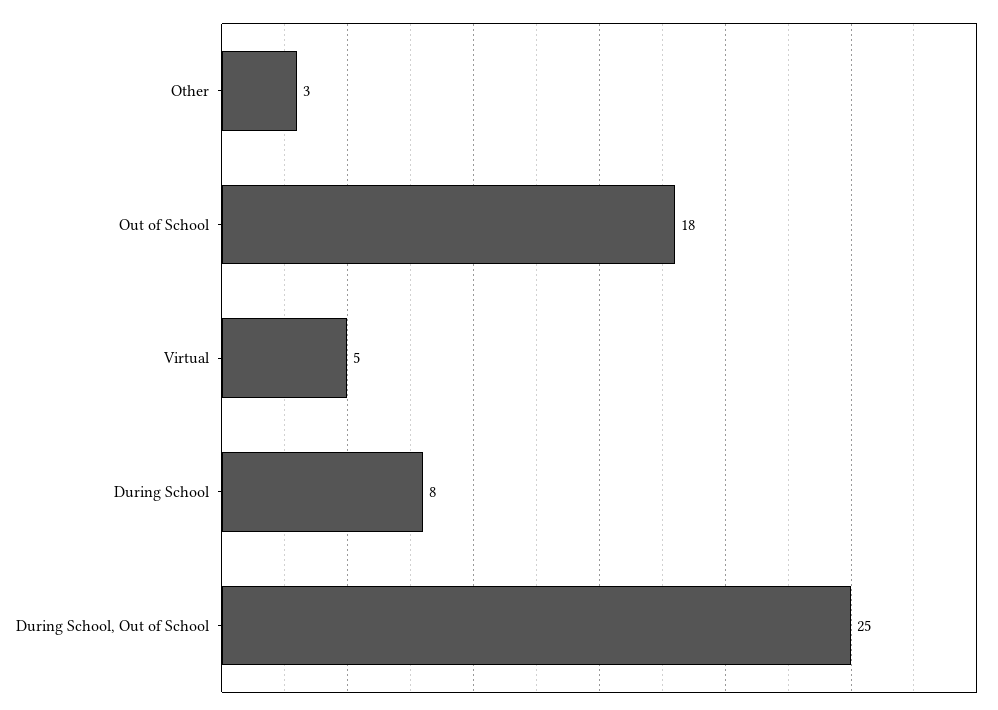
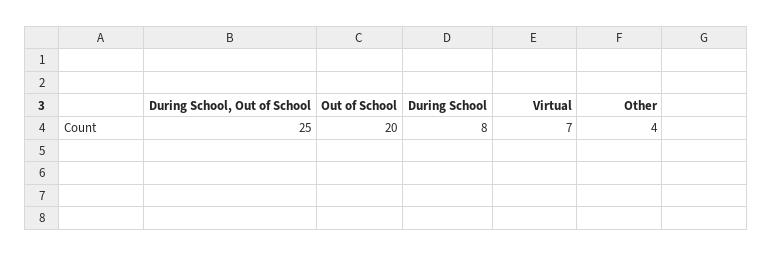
Other: 3 -> 4
Out of School: 18 -> 20
Virtual: 5 -> 7

